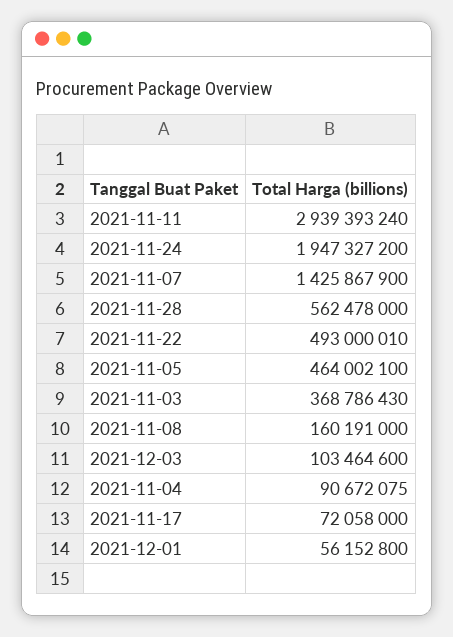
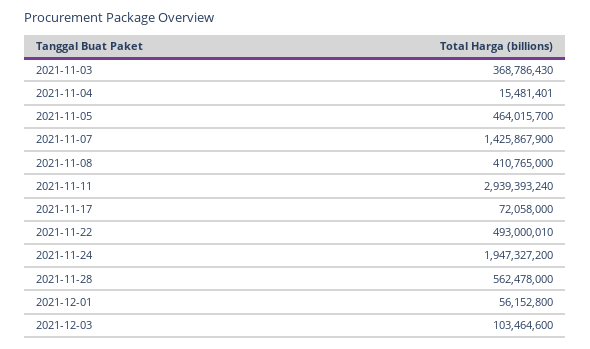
2021-11-05: 464002100 -> 464015700
2021-11-08: 160191000 -> 410765000
2021-11-04: 90672075 -> 15481401

